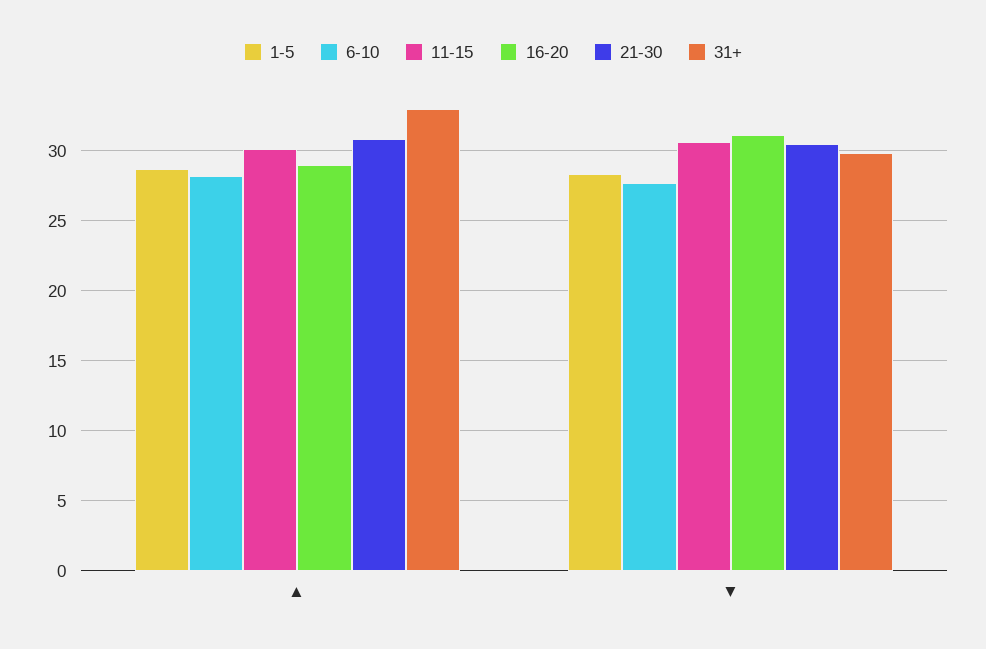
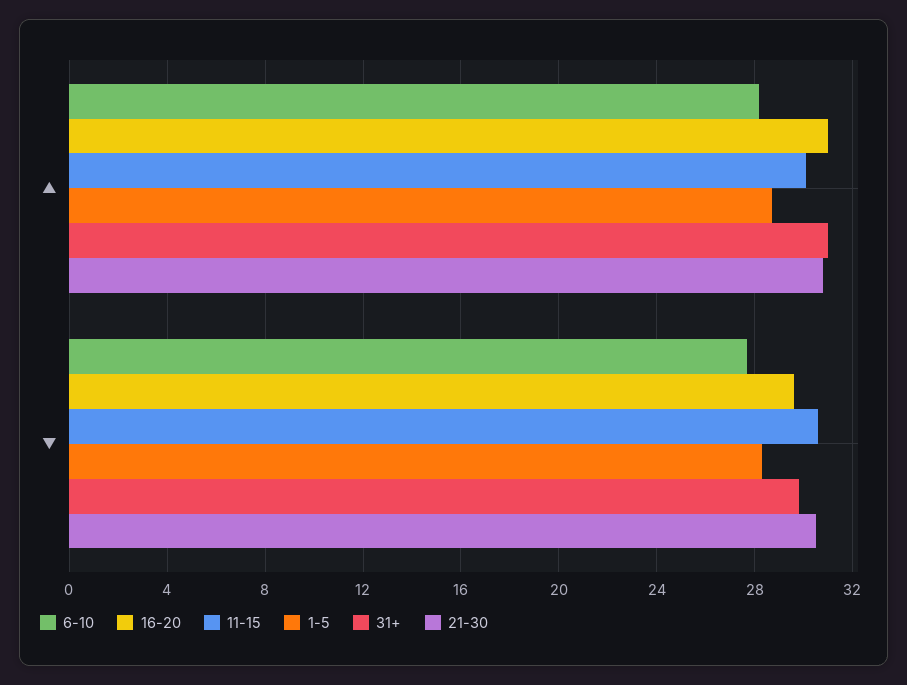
16-20, ▲: 29 -> 31
31+, ▲: 33 -> 31
16-20, ▼: 31 -> 29.5

